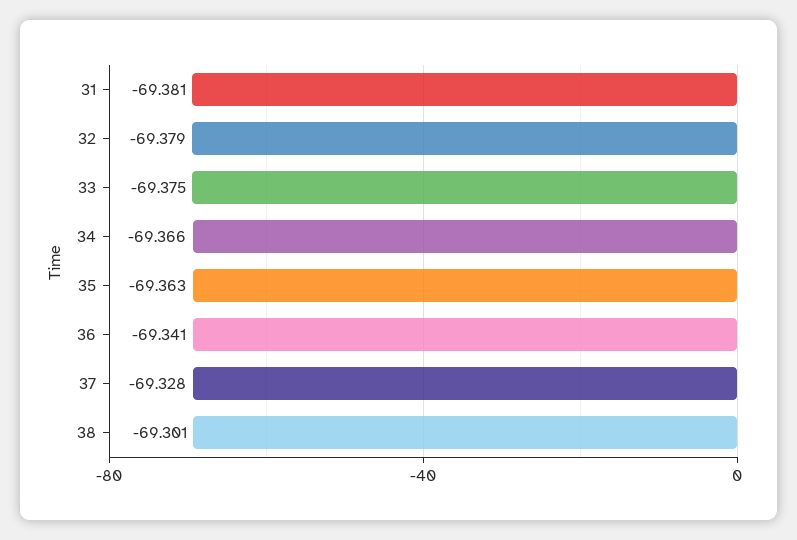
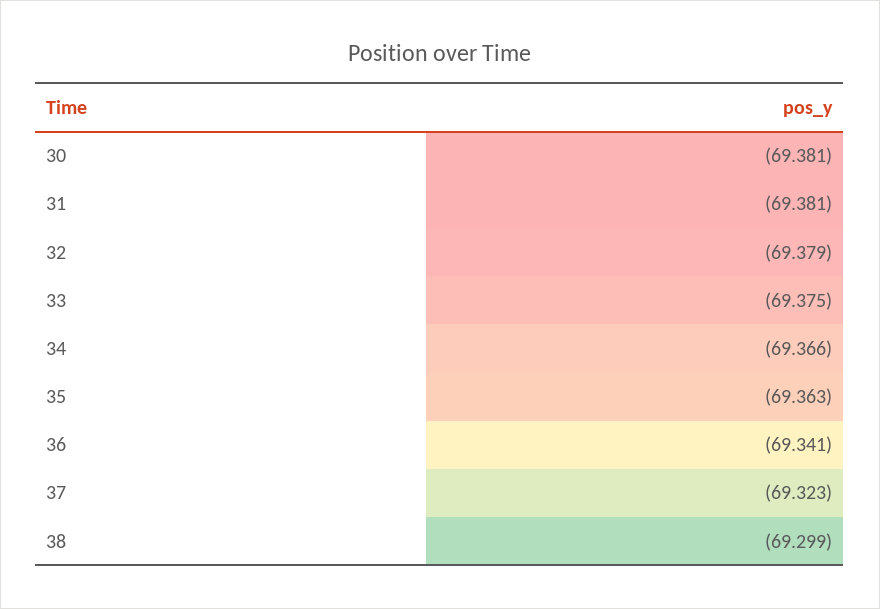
37: -69.328 -> -69.323
38: -69.301 -> -69.299
30: none -> -69.381

